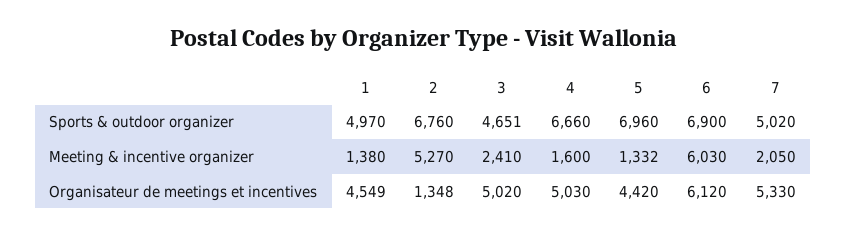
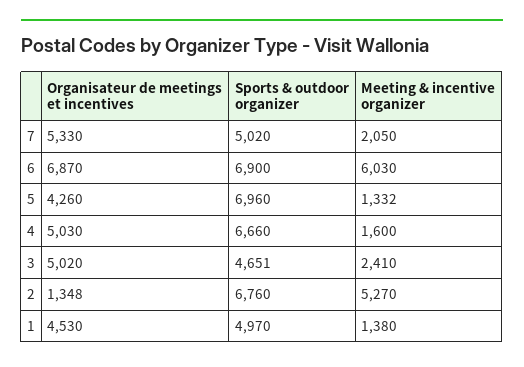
1, Organisateur de meetings et incentives: 4549 -> 4530
5, Organisateur de meetings et incentives: 4420 -> 4260
6, Organisateur de meetings et incentives: 6120 -> 6870

